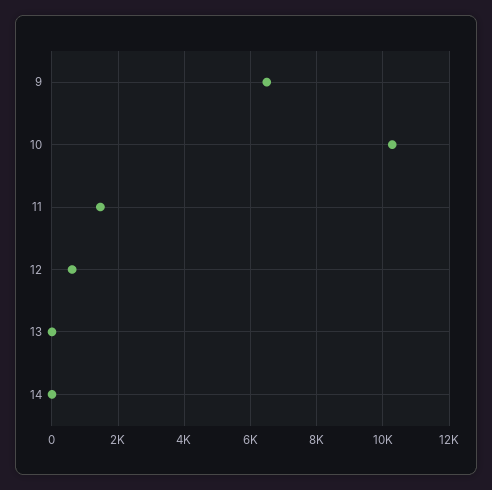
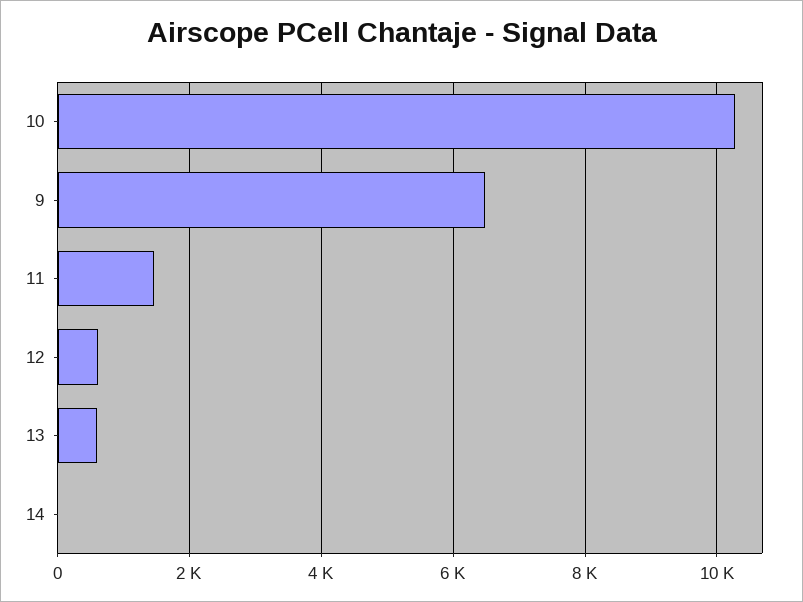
13: 0 -> 600

